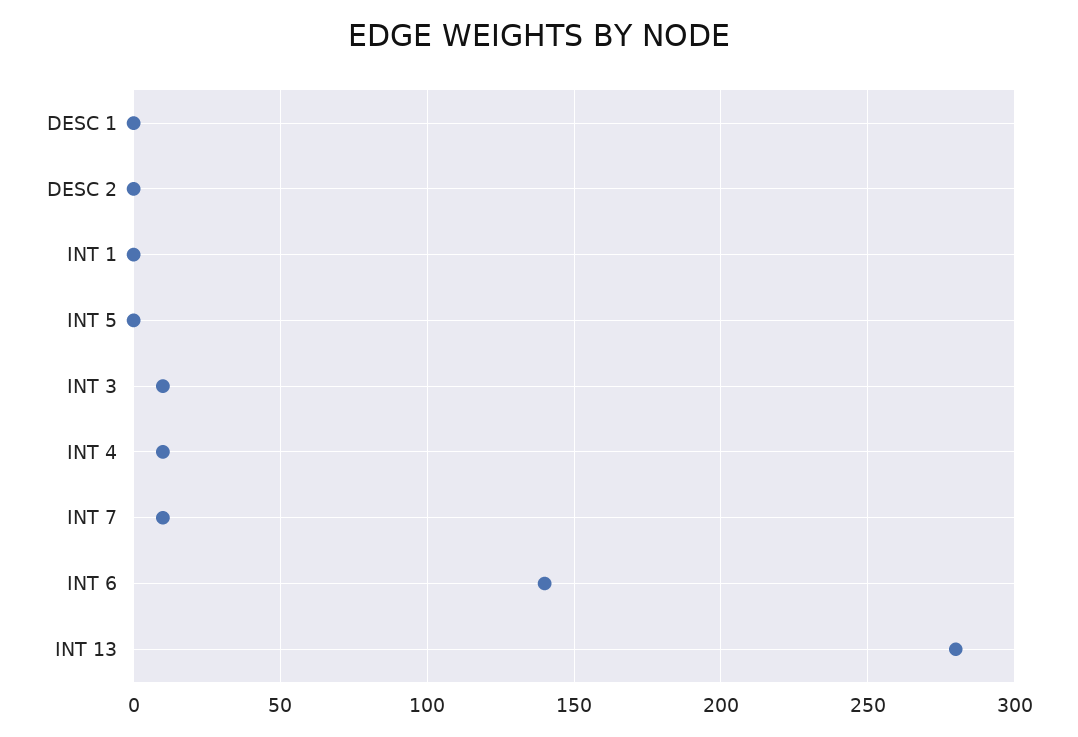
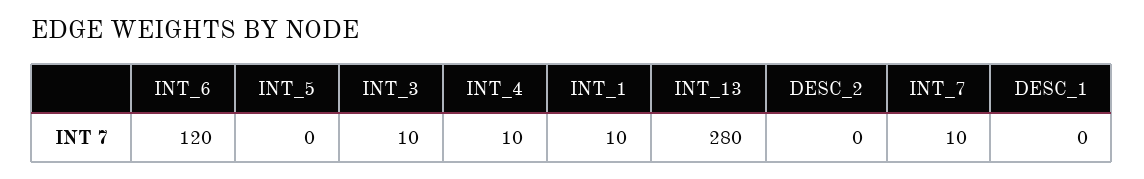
INT 1: 0 -> 10
INT 6: 140 -> 120

